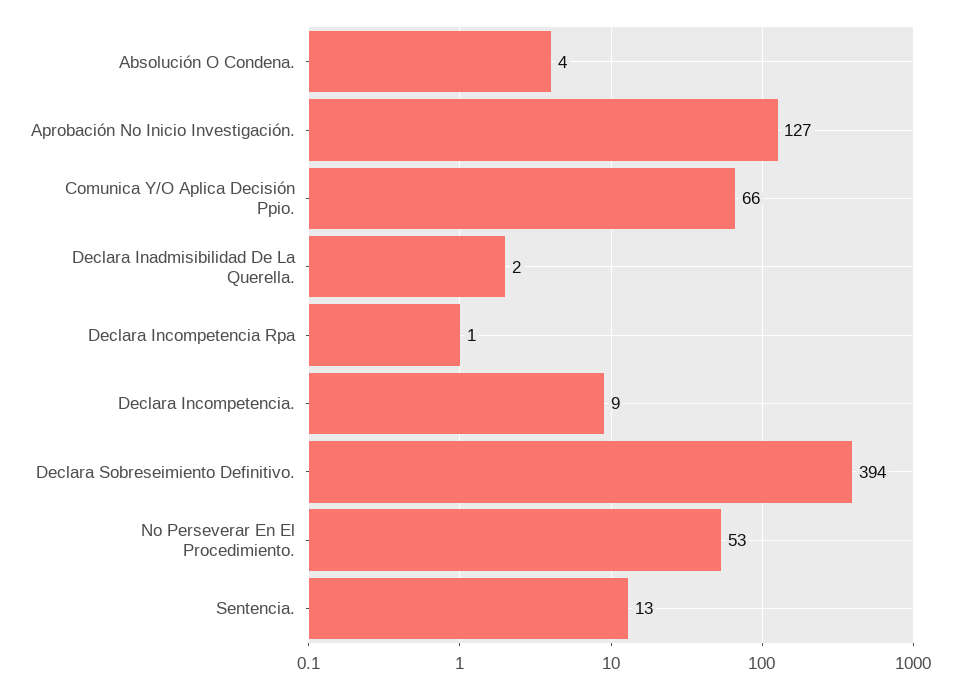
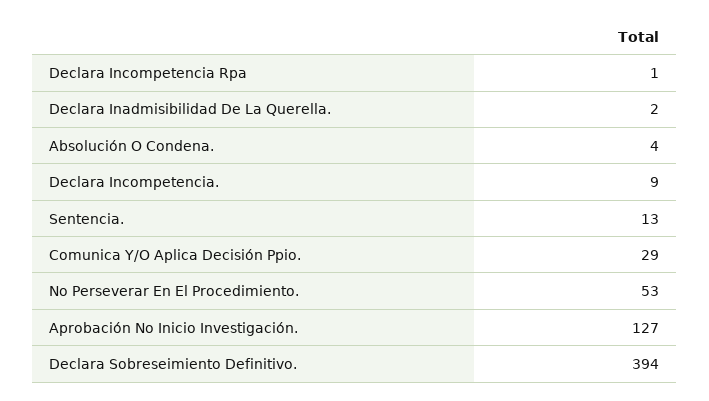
Comunica Y/O Aplica Decisión Ppio.: 66 -> 29

